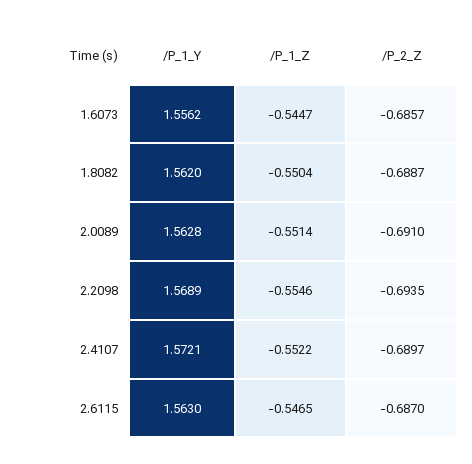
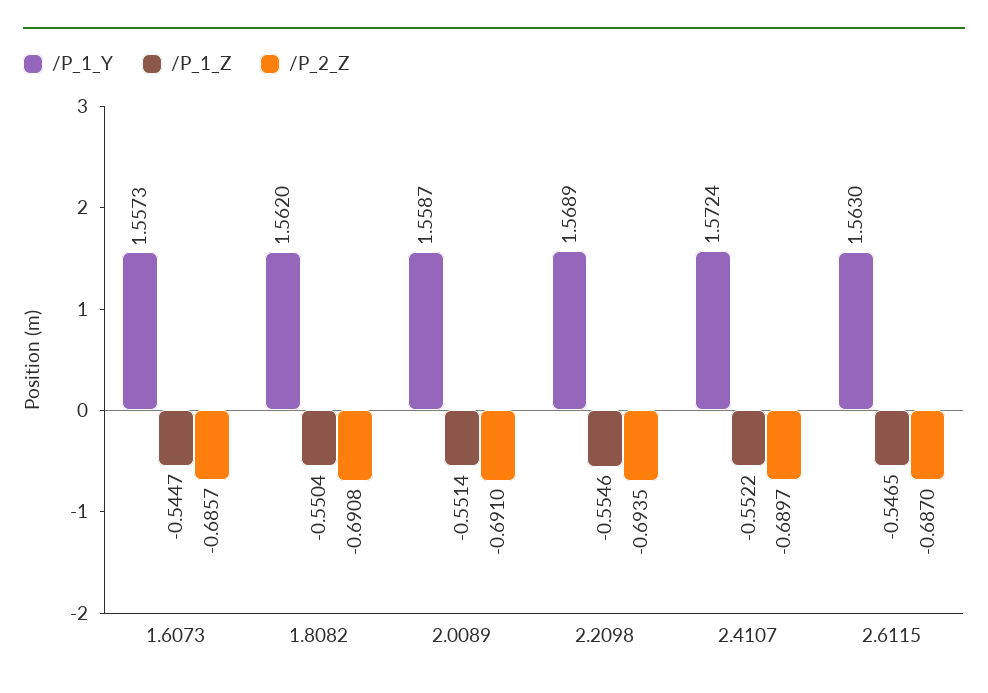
/P_1_Y, 1.6073: 1.5562 -> 1.5573
/P_2_Z, 1.8082: -0.6887 -> -0.6908
/P_1_Y, 2.0089: 1.5628 -> 1.5587
/P_1_Y, 2.4107: 1.5721 -> 1.5724

